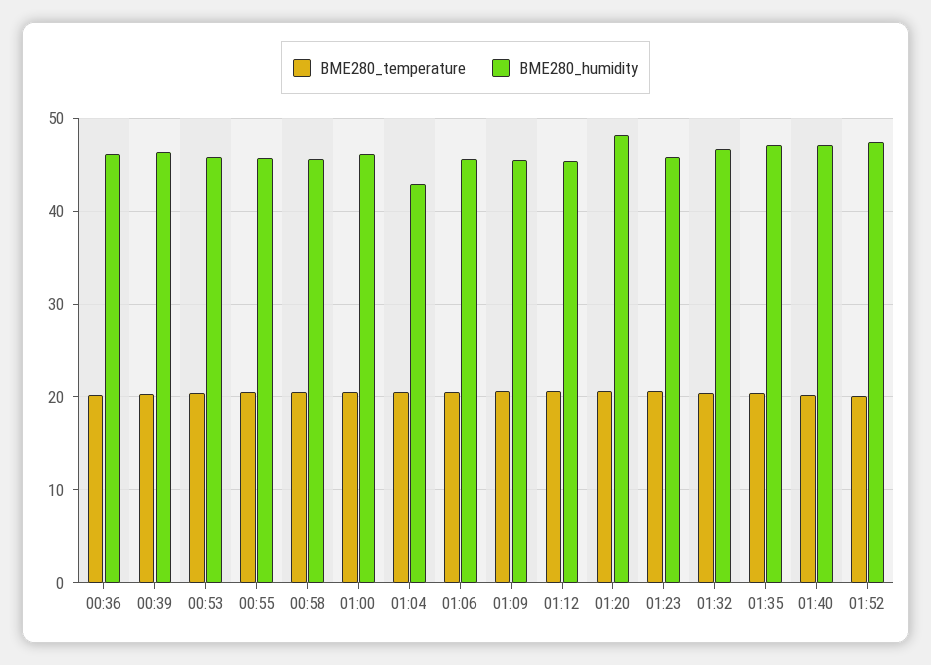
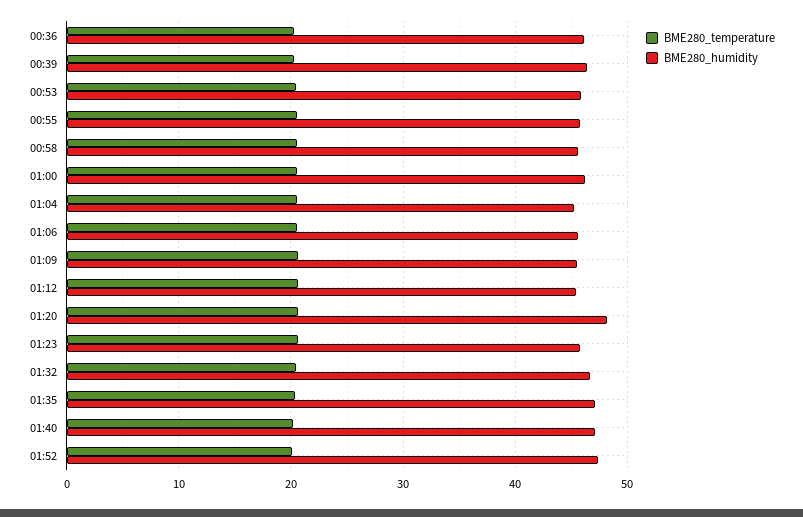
BME280_humidity, 01:04: 43 -> 45

